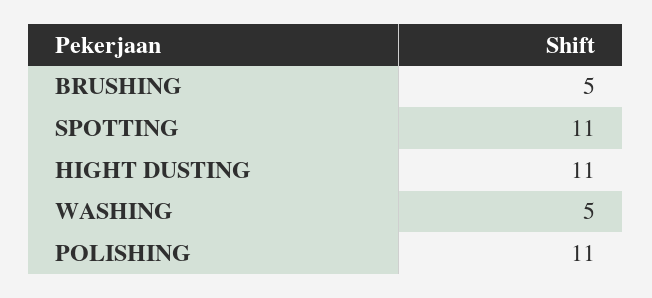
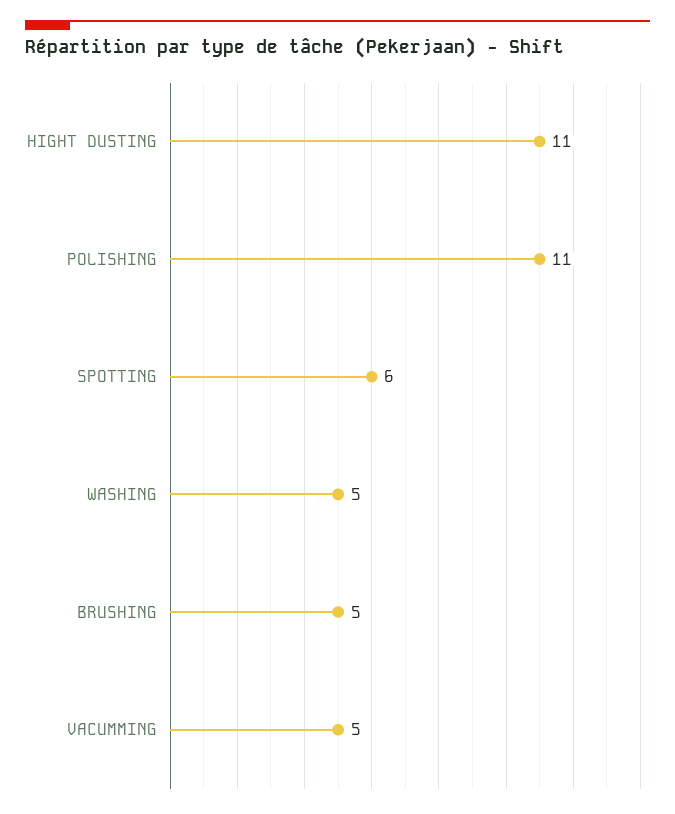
SPOTTING: 11 -> 6
VACUMMING: none -> 5

